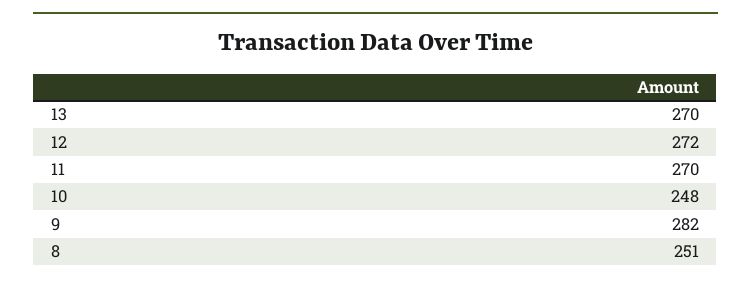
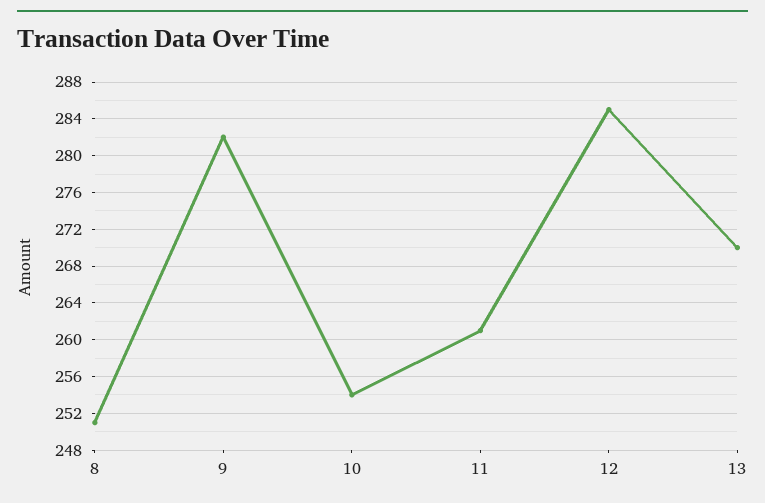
12: 272 -> 285
11: 270 -> 261
10: 248 -> 254

